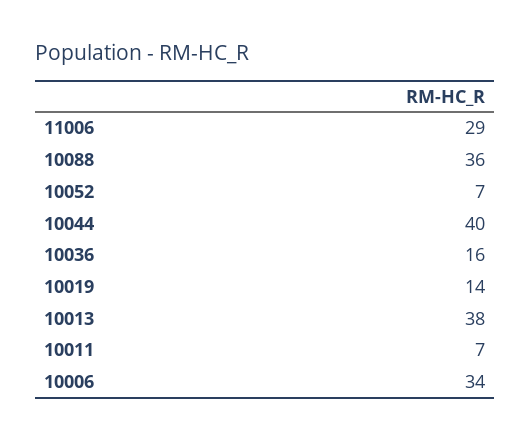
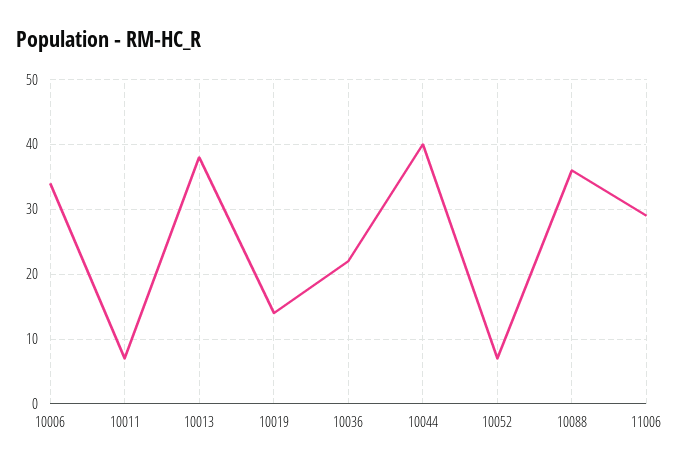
10036: 16 -> 22

